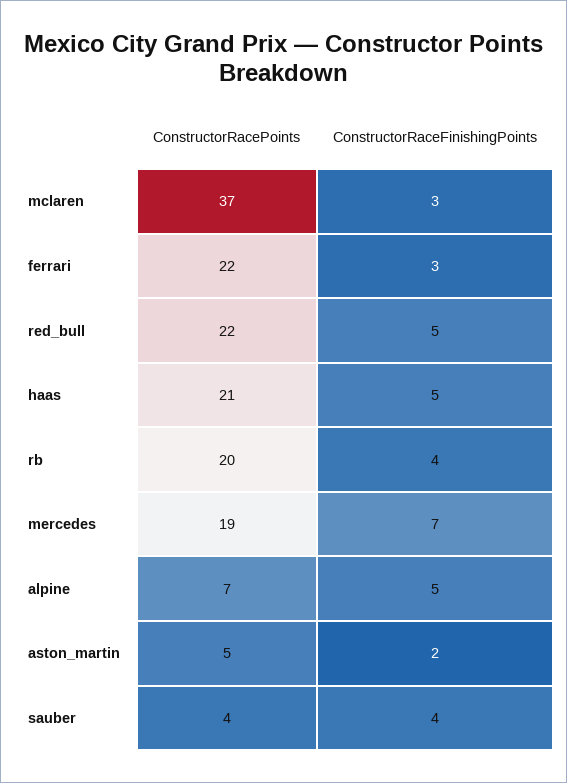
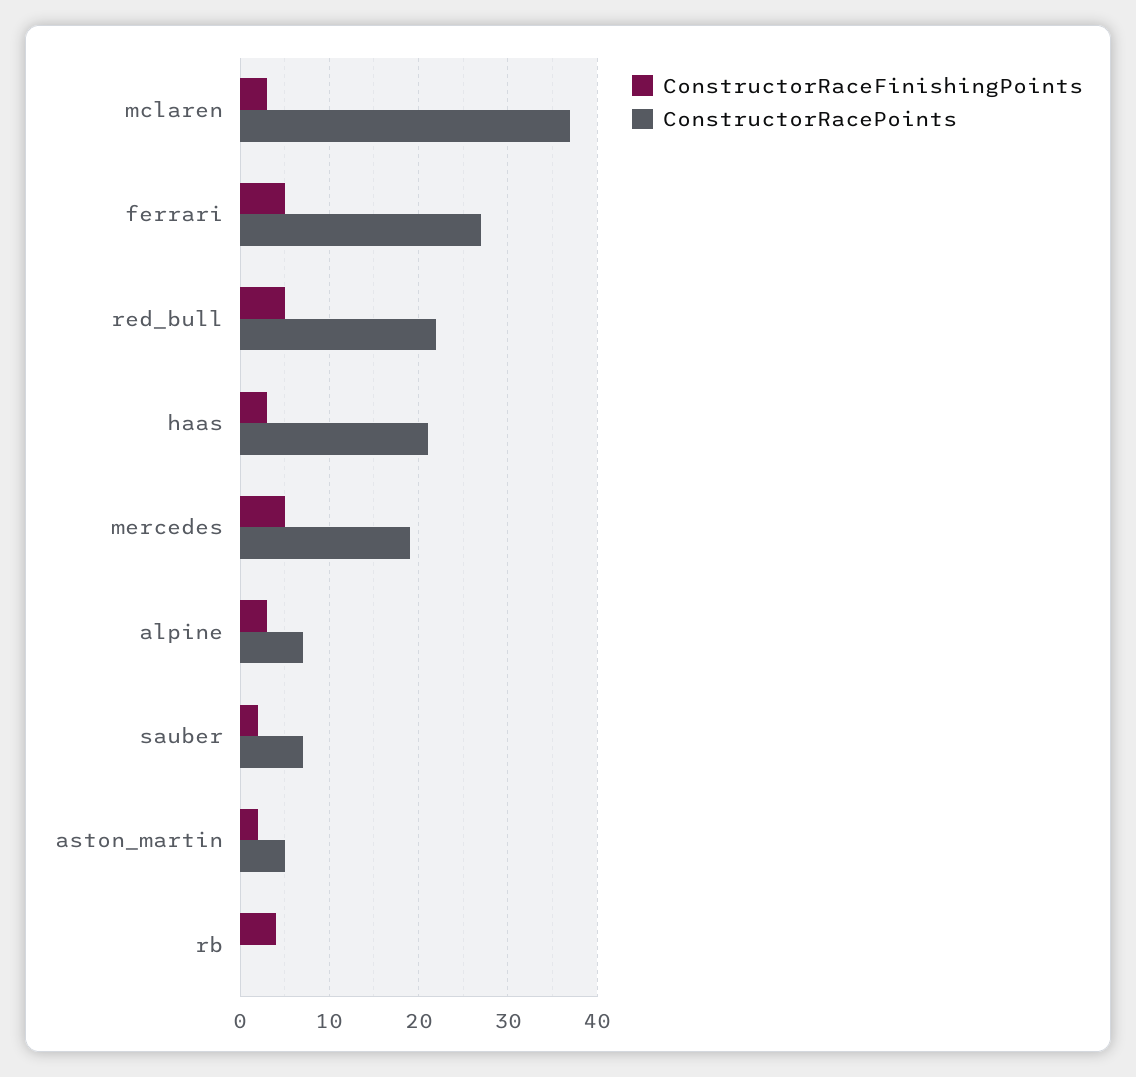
ConstructorRacePoints, ferrari: 22 -> 27
ConstructorRaceFinishingPoints, ferrari: 3 -> 5
ConstructorRaceFinishingPoints, haas: 5 -> 3
ConstructorRacePoints, rb: 20 -> 0
ConstructorRaceFinishingPoints, mercedes: 7 -> 5
ConstructorRaceFinishingPoints, alpine: 5 -> 3
ConstructorRacePoints, sauber: 4 -> 7
ConstructorRaceFinishingPoints, sauber: 4 -> 2

